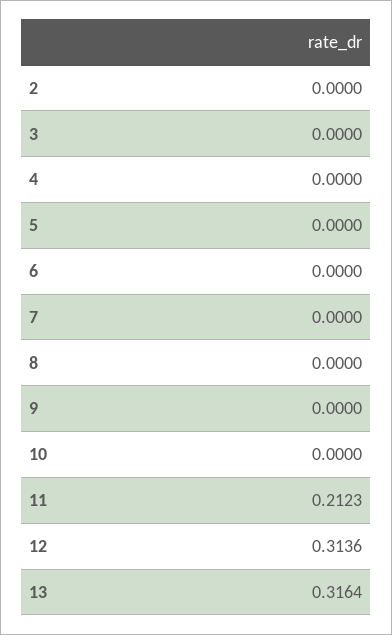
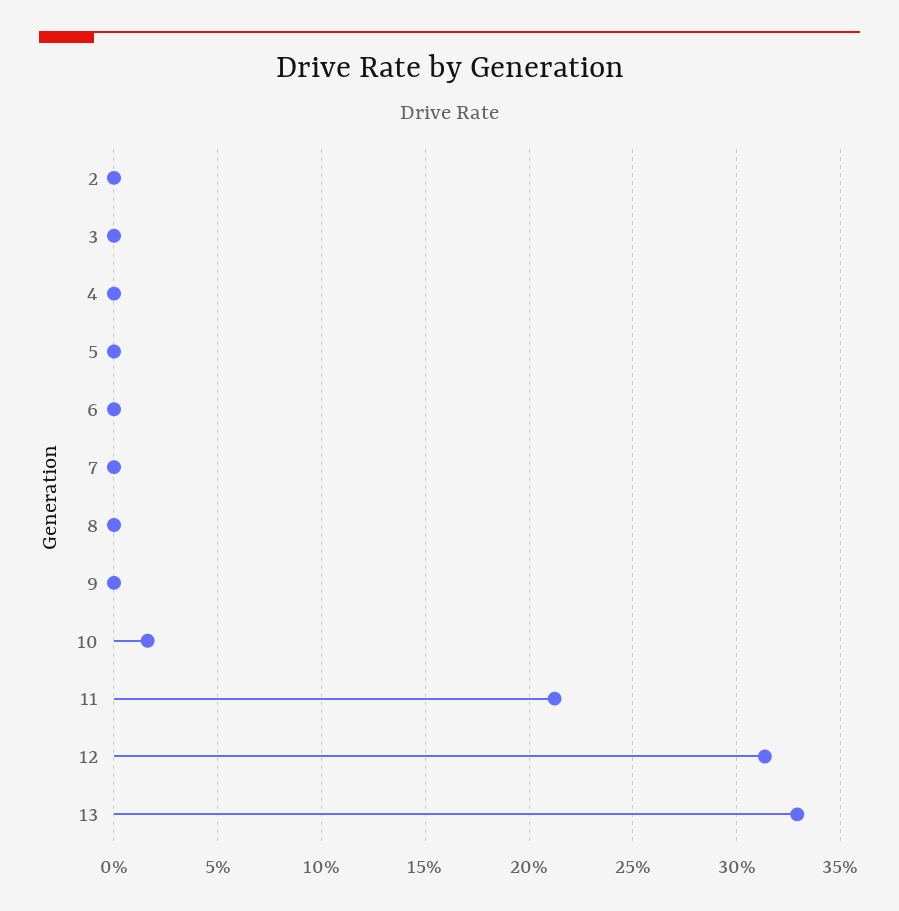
10: 0 -> 0.015
13: 0.3164 -> 0.33

